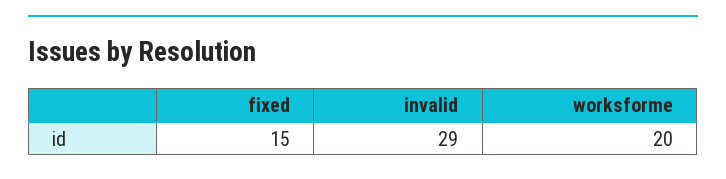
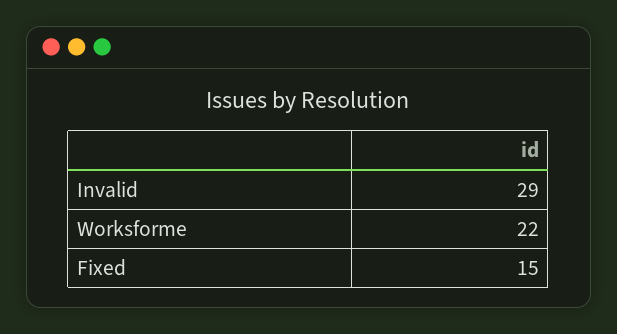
worksforme: 20 -> 22

